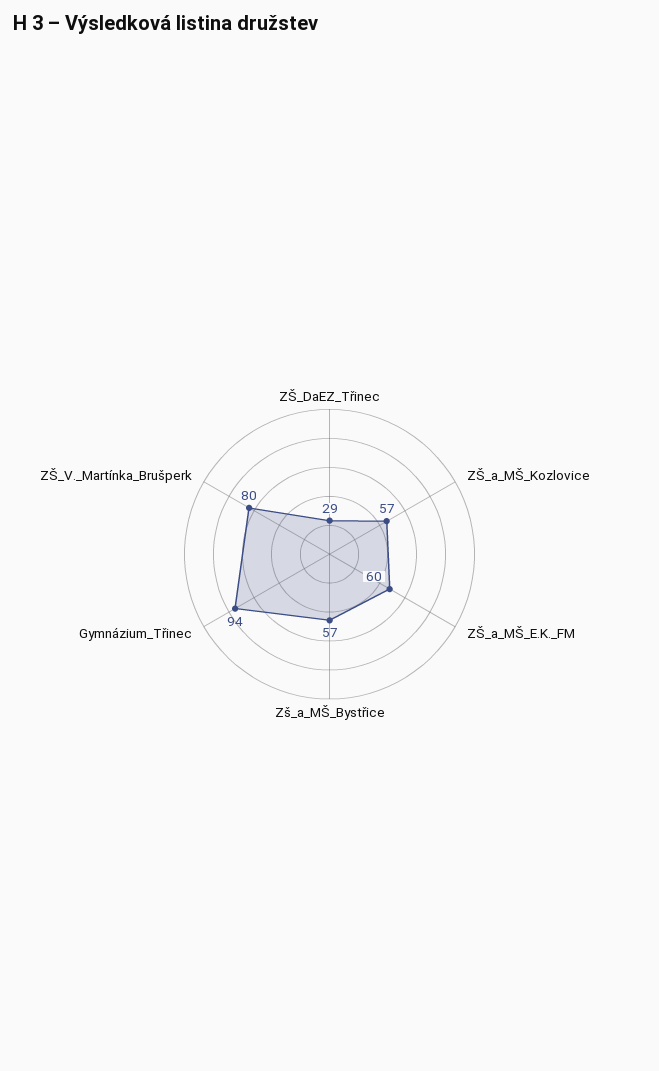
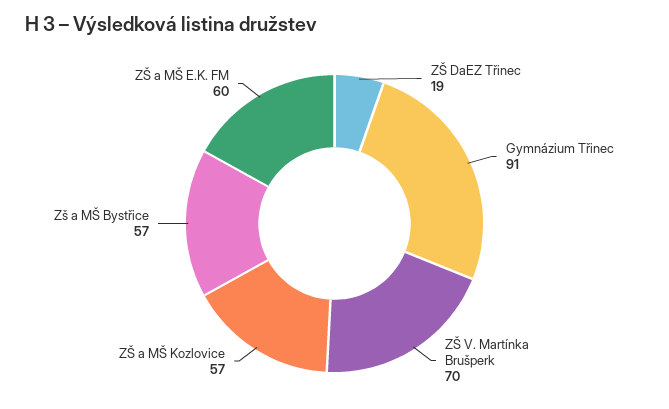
ZŠ_DaEZ_Třinec: 29 -> 19
Gymnázium_Třinec: 94 -> 91
ZŠ_V._Martínka_Brušperk: 80 -> 70

